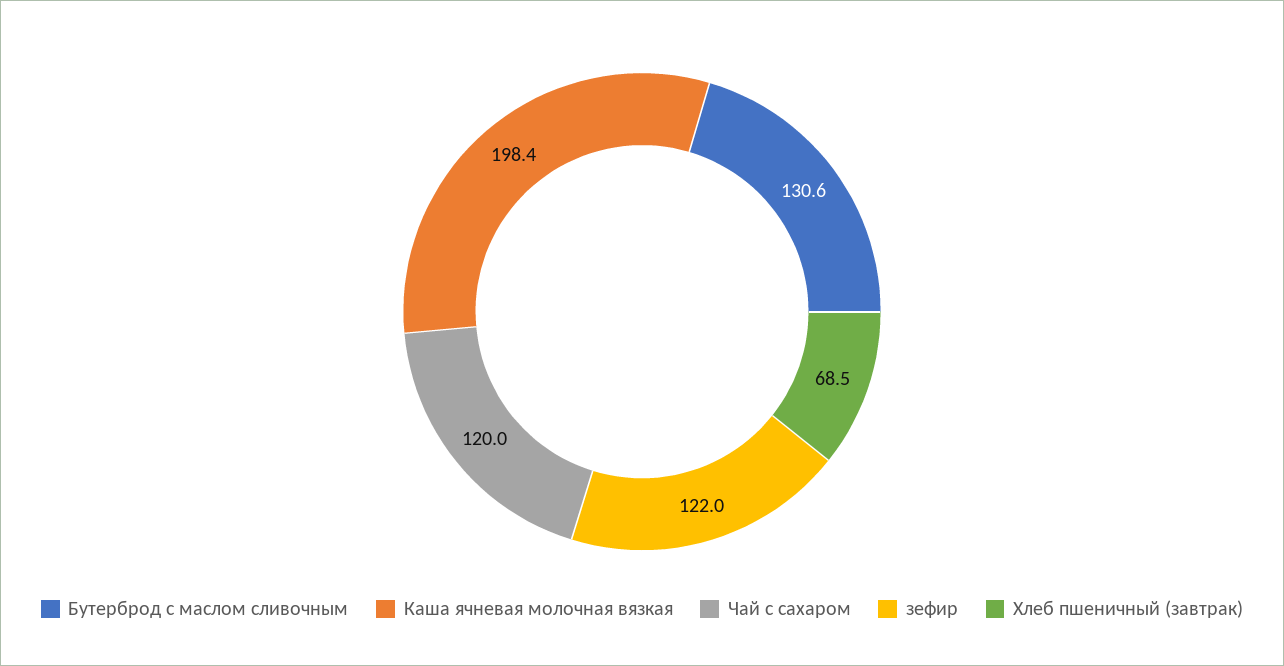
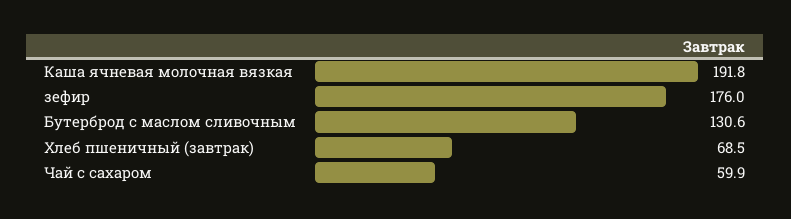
Каша ячневая молочная вязкая: 198.4 -> 191.8
Чай с сахаром: 120 -> 59.9
зефир: 122 -> 176

